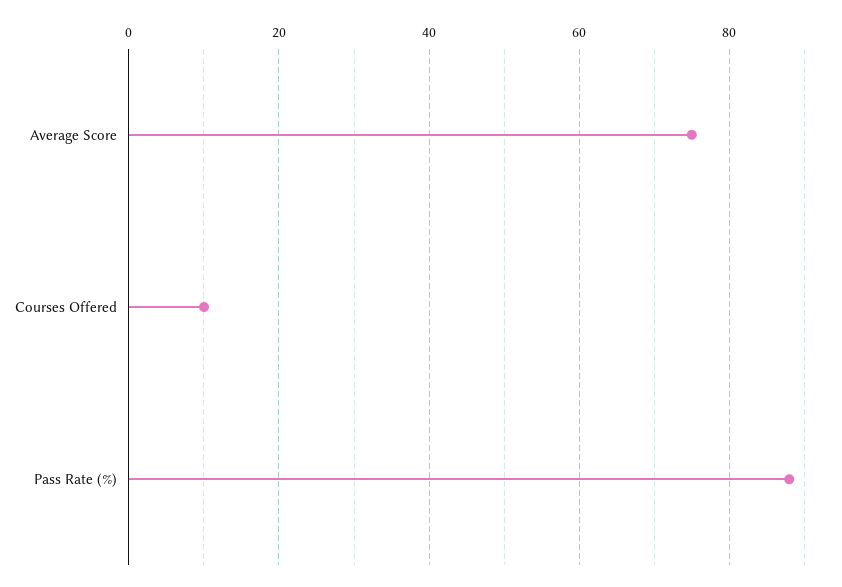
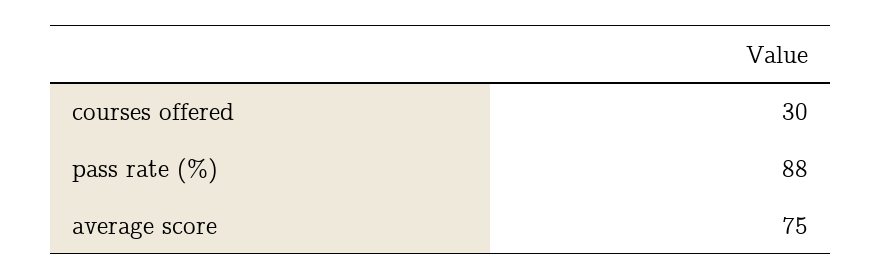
Courses Offered: 10 -> 30

